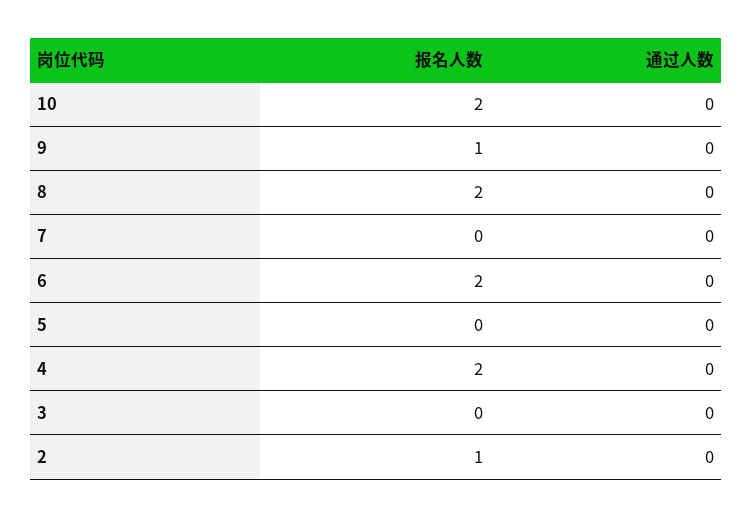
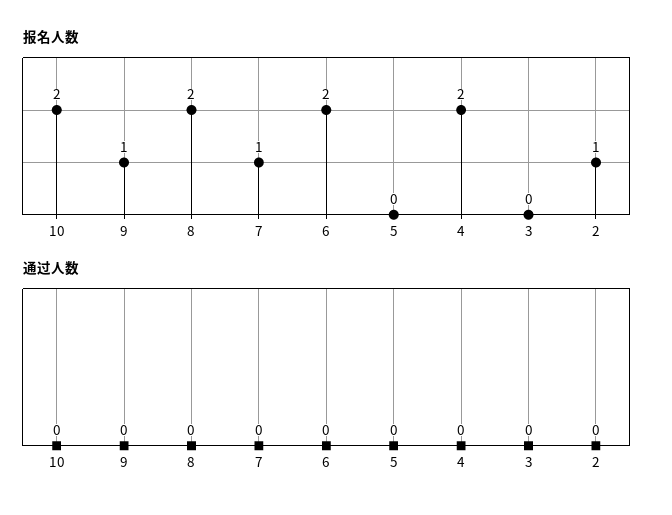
报名人数, 7: 0 -> 1

